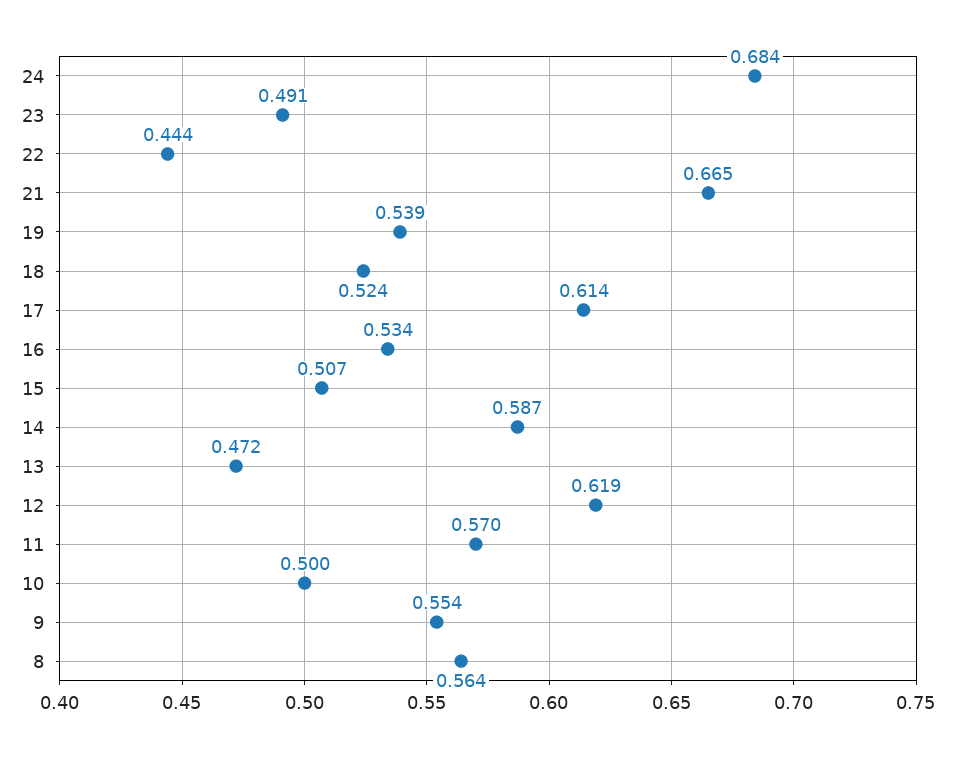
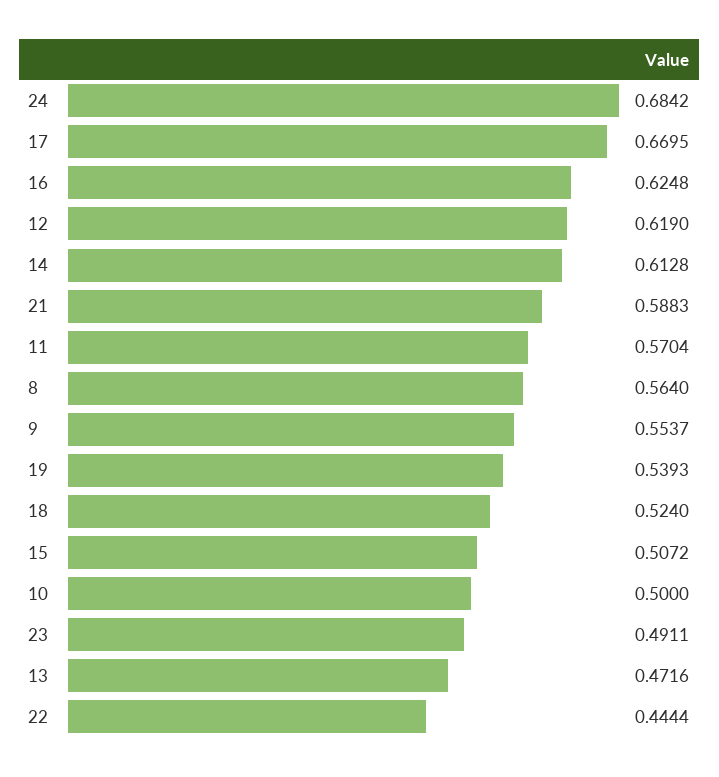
21: 0.665 -> 0.5883
17: 0.614 -> 0.6695
16: 0.534 -> 0.6248
14: 0.587 -> 0.6128

